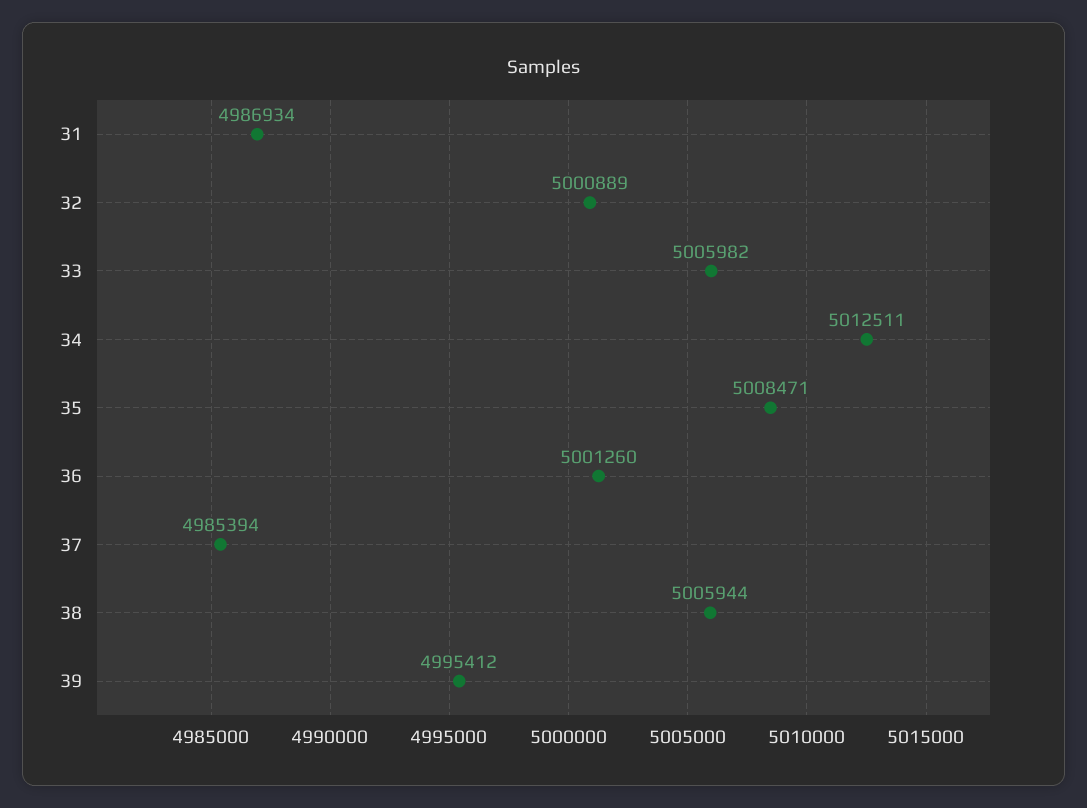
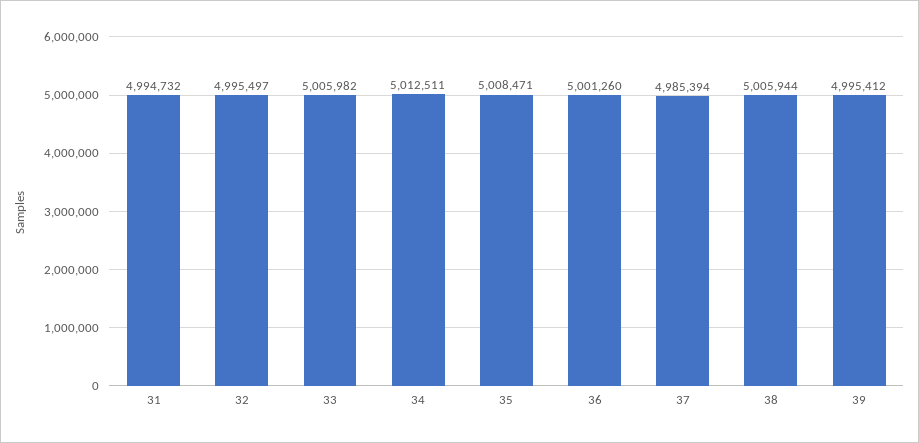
31: 4986934 -> 4994732
32: 5000889 -> 4995497

